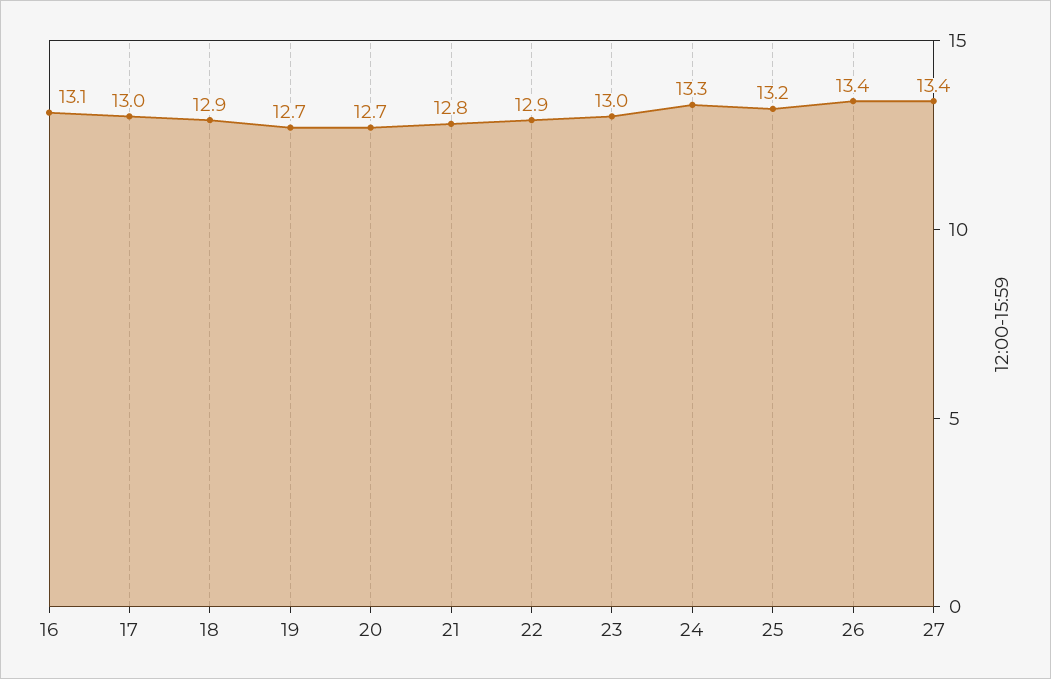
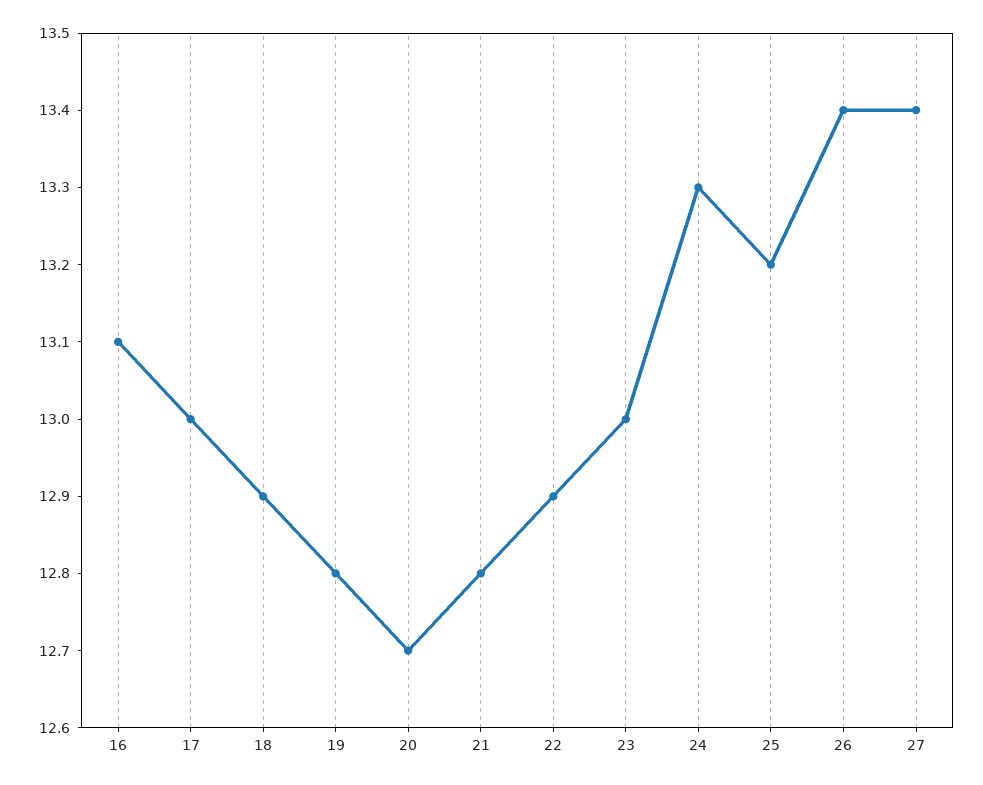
19: 12.7 -> 12.8

